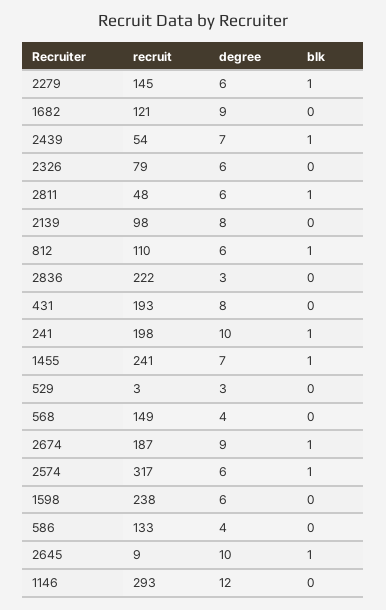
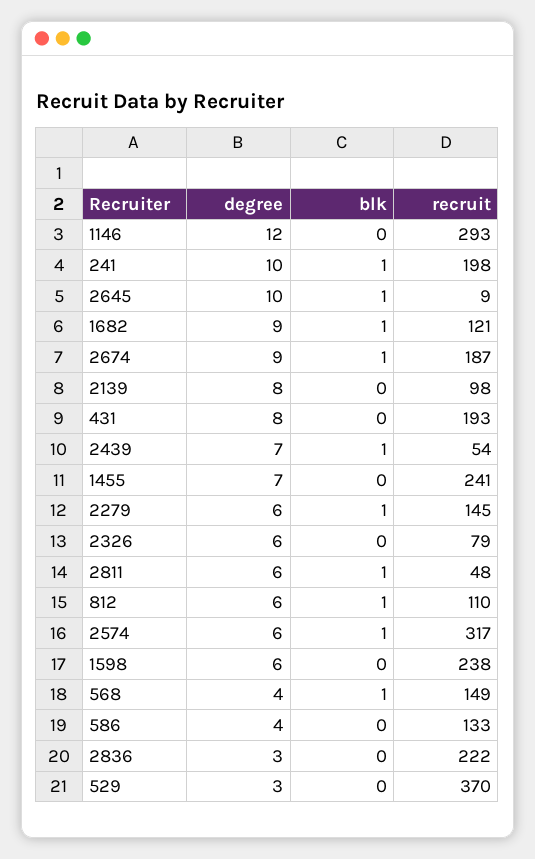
blk, 1682: 0 -> 1
blk, 1455: 1 -> 0
recruit, 529: 3 -> 370
blk, 568: 0 -> 1

